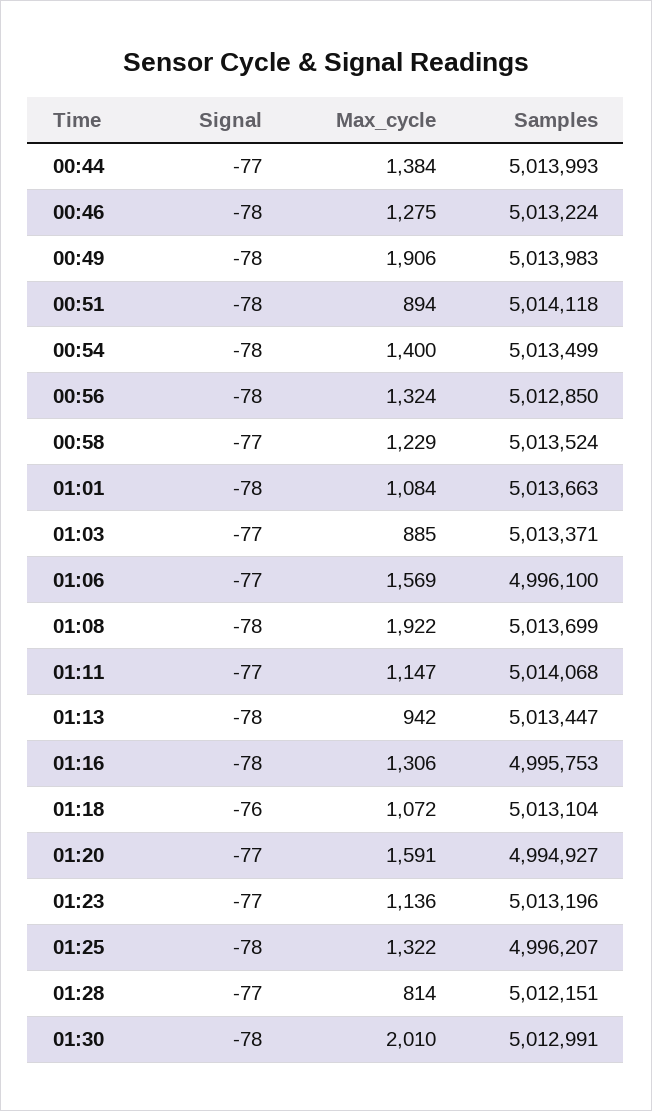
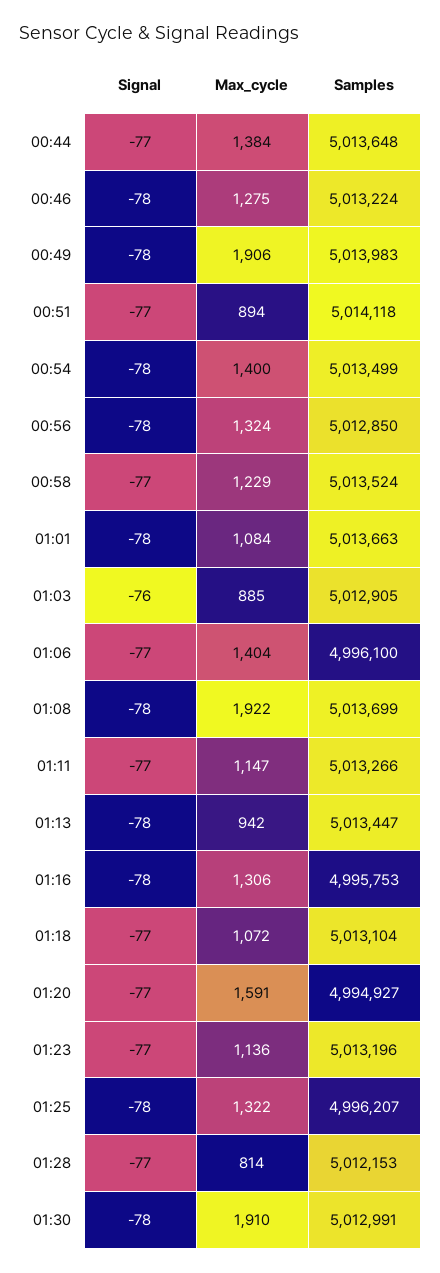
Samples, 00:44: 5013993 -> 5013648
Signal, 00:51: -78 -> -77
Signal, 01:03: -77 -> -76
Samples, 01:03: 5013371 -> 5012905
Max_cycle, 01:06: 1569 -> 1404
Samples, 01:11: 5014068 -> 5013266
Signal, 01:18: -76 -> -77
Samples, 01:28: 5012151 -> 5012153
Max_cycle, 01:30: 2010 -> 1910

